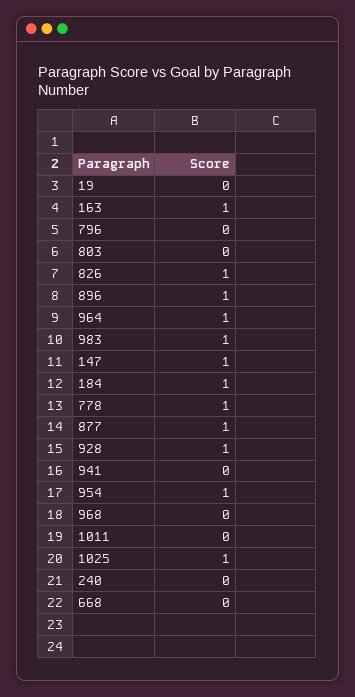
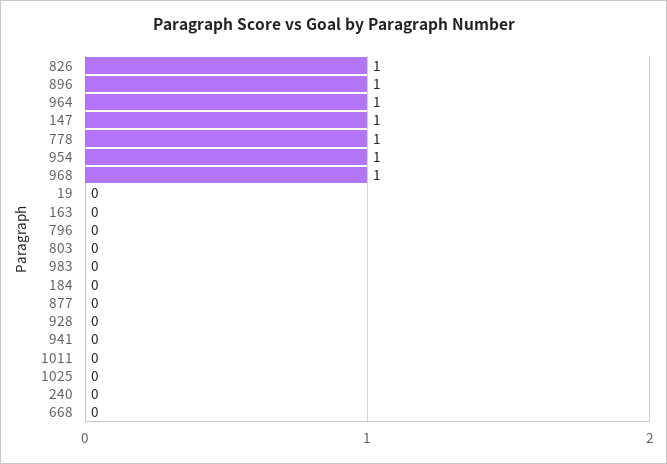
163: 1 -> 0
983: 1 -> 0
184: 1 -> 0
877: 1 -> 0
928: 1 -> 0
968: 0 -> 1
1025: 1 -> 0

